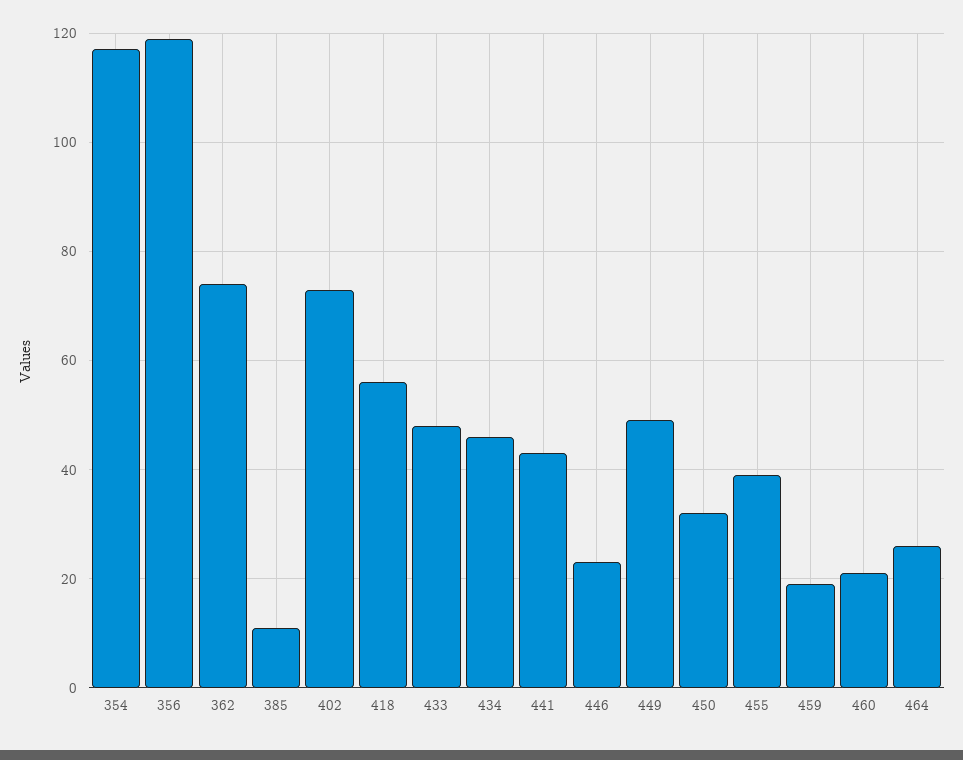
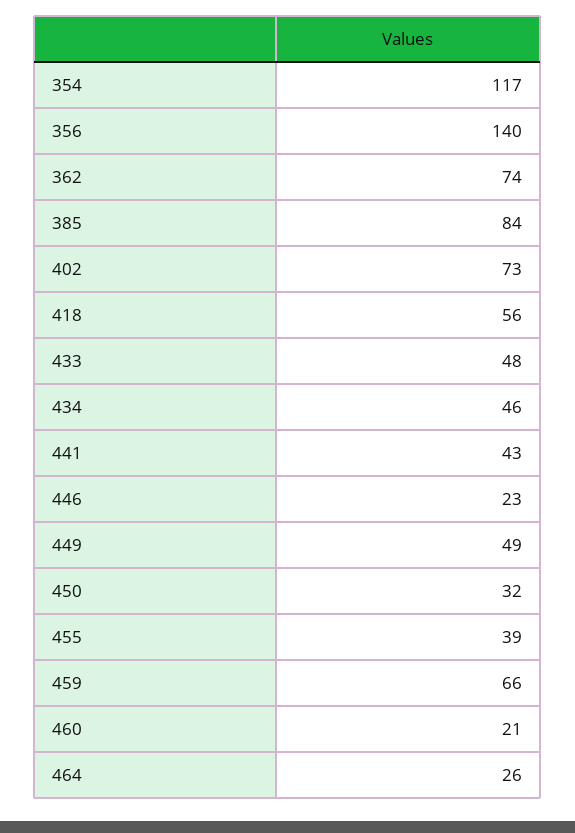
356: 120 -> 140
385: 10 -> 84
459: 20 -> 66

